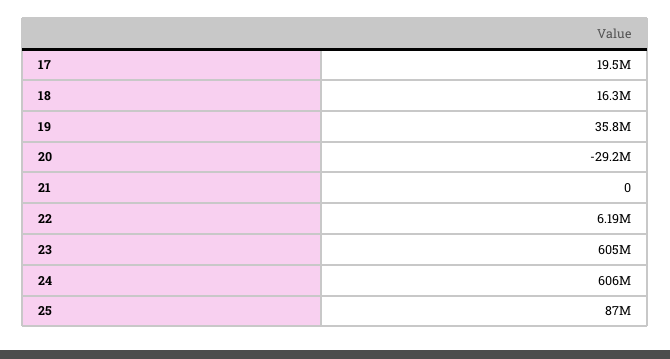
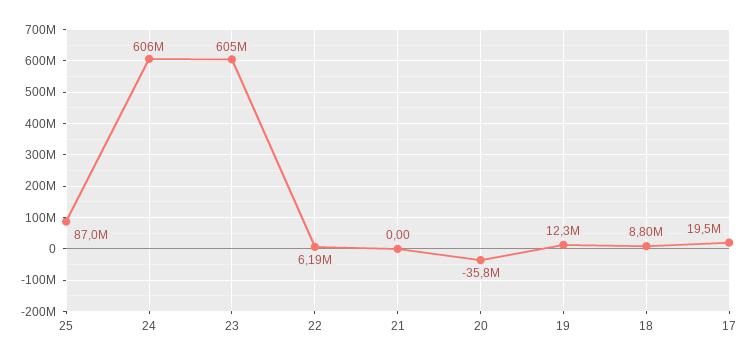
18: 16300000 -> 8800000
19: 35800000 -> 12300000
20: -29200000 -> -35800000

